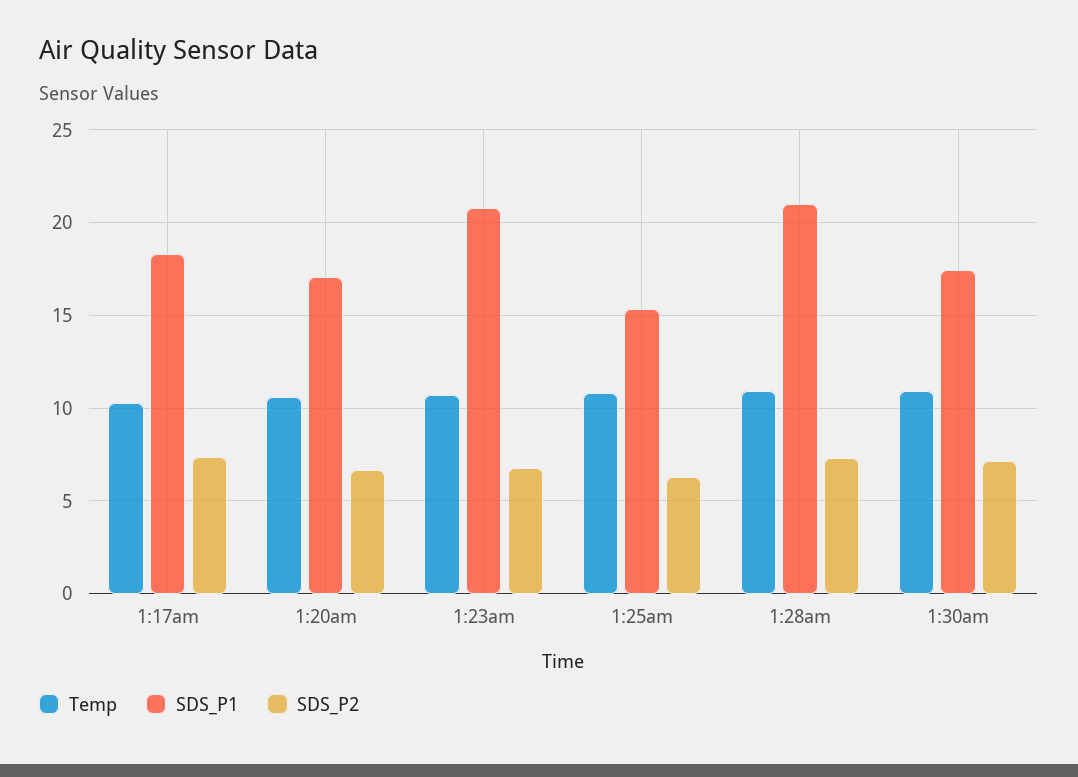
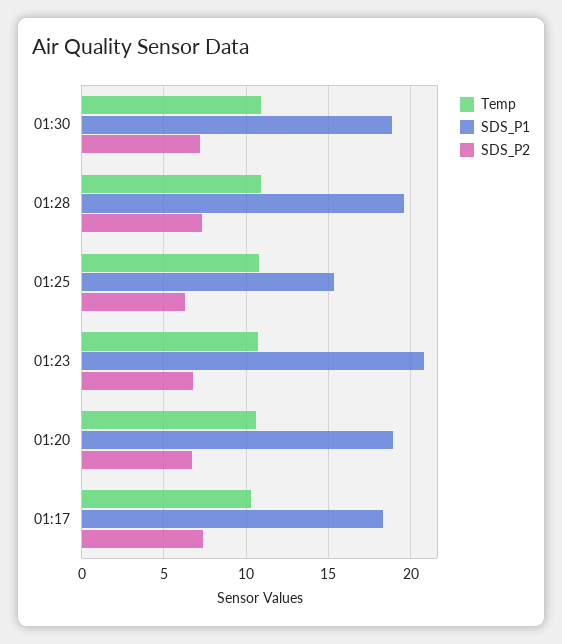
SDS_P1, 1:20am: 17 -> 19
SDS_P1, 1:28am: 21 -> 19.5
SDS_P1, 1:30am: 17.5 -> 19

